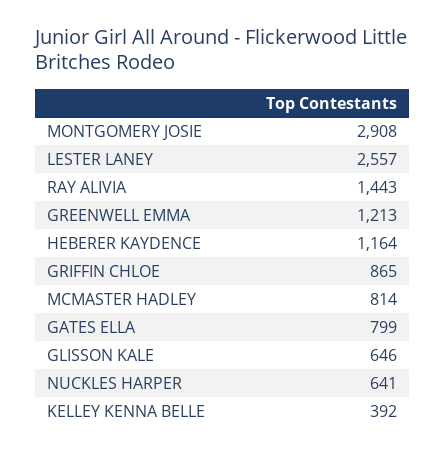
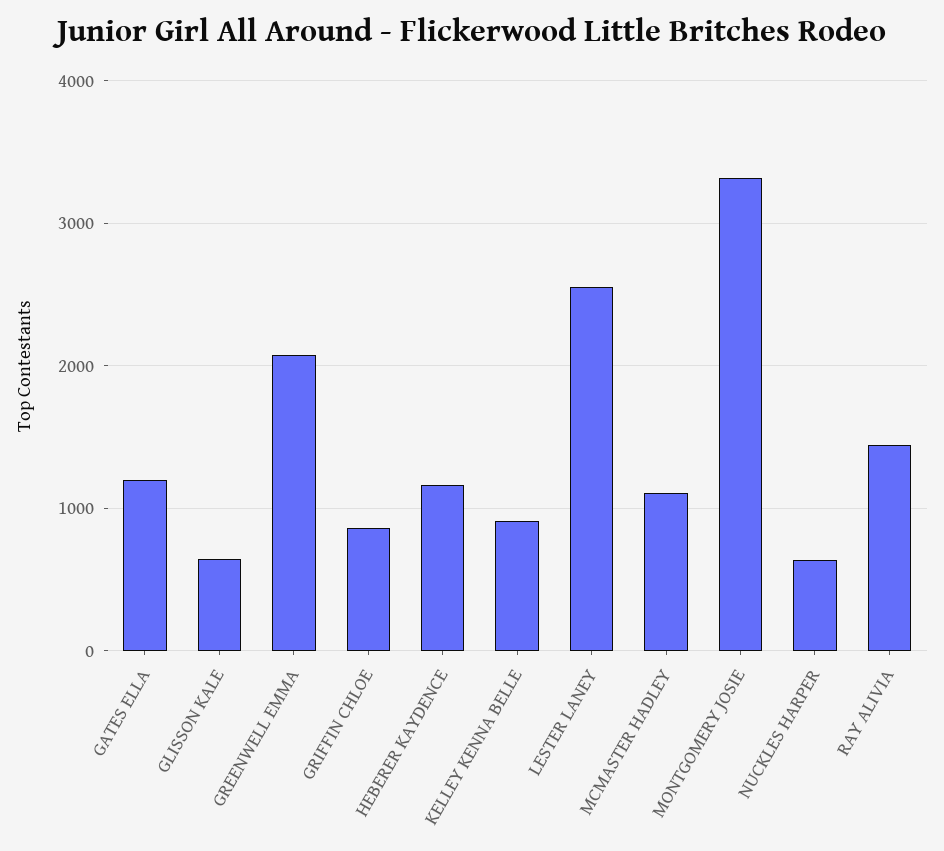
MONTGOMERY JOSIE: 2908 -> 3300
GREENWELL EMMA: 1213 -> 2100
MCMASTER HADLEY: 814 -> 1100
GATES ELLA: 799 -> 1200
KELLEY KENNA BELLE: 392 -> 900

